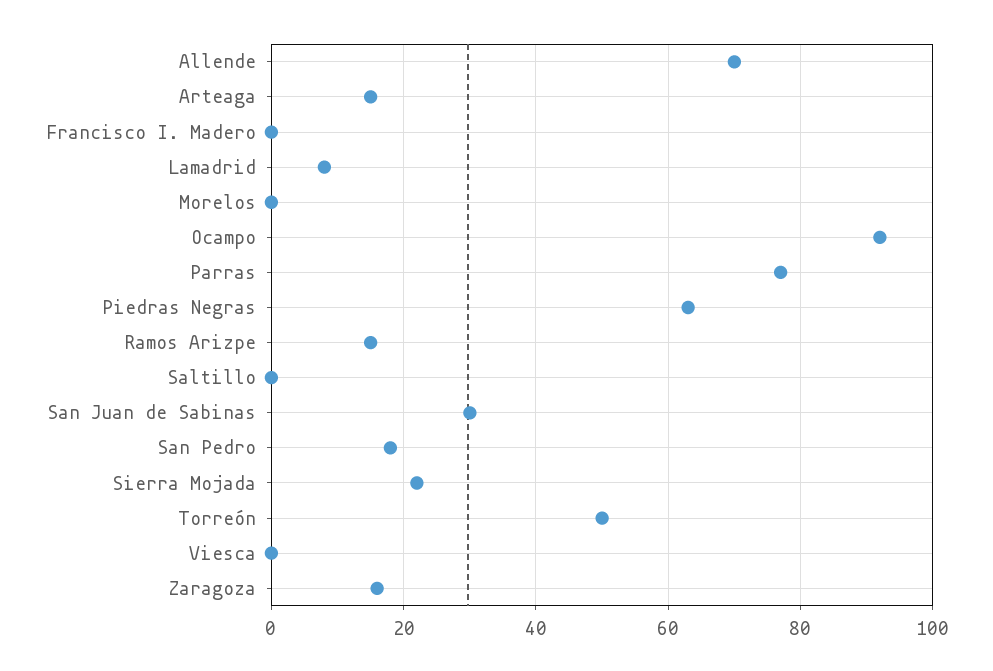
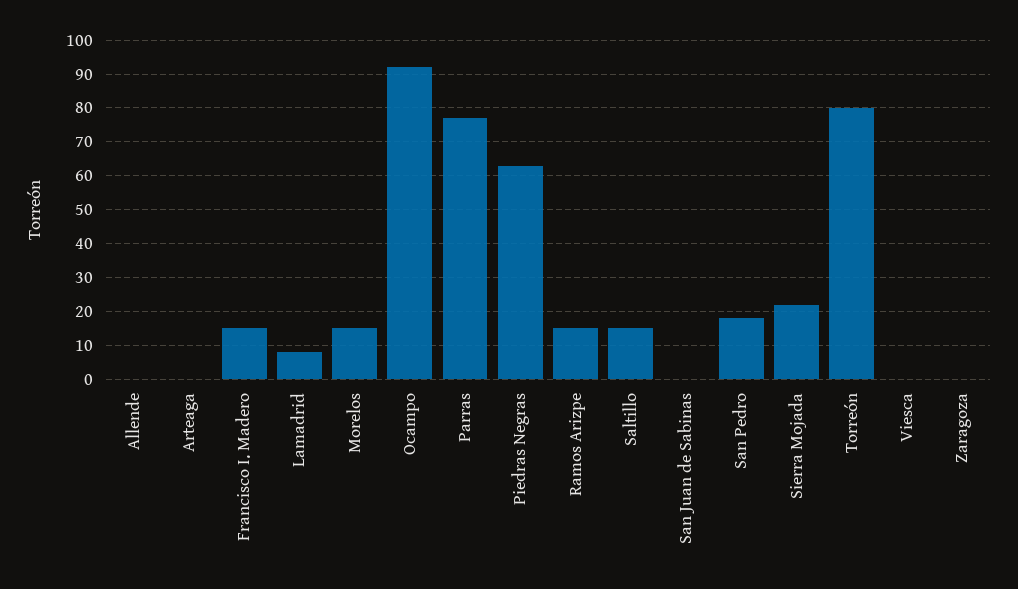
Allende: 70 -> 0
Arteaga: 15 -> 0
Francisco I. Madero: 0 -> 15
Morelos: 0 -> 15
Saltillo: 0 -> 15
San Juan de Sabinas: 30 -> 0
Torreón: 50 -> 80
Zaragoza: 15 -> 0

